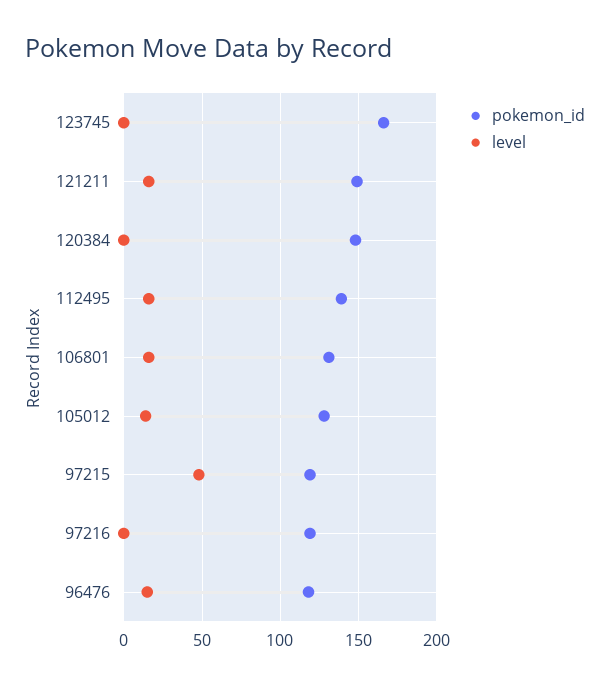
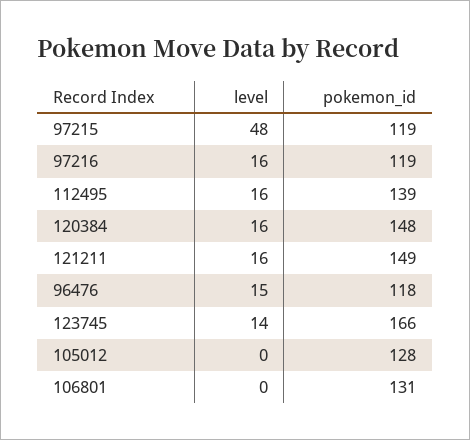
level, 123745: 0 -> 14
level, 120384: 0 -> 16
level, 106801: 15 -> 0
level, 105012: 15 -> 0
level, 97216: 0 -> 16

